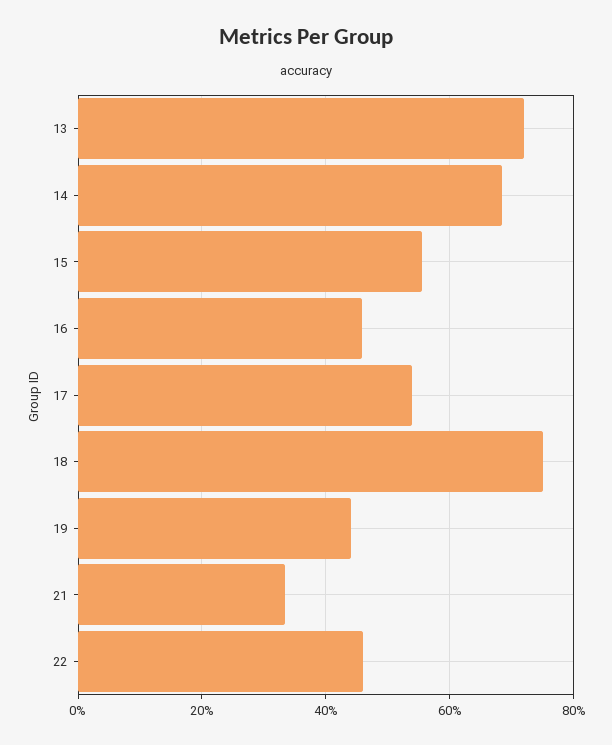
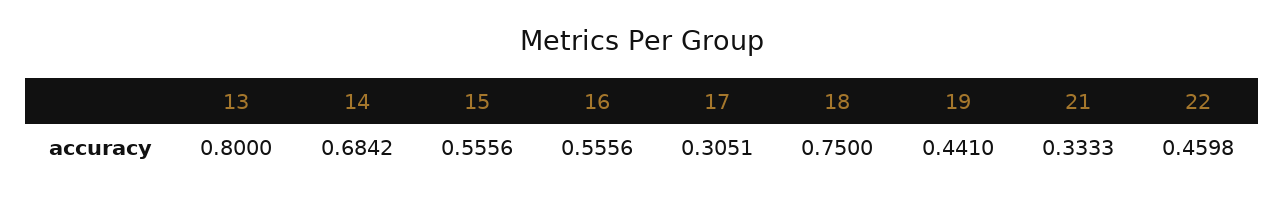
13: 0.72 -> 0.8
16: 0.46 -> 0.5556
17: 0.54 -> 0.3051

